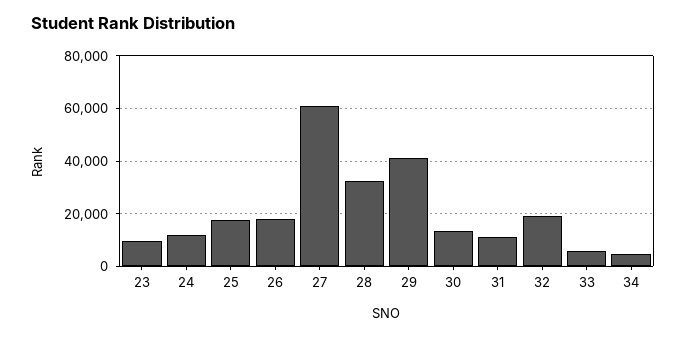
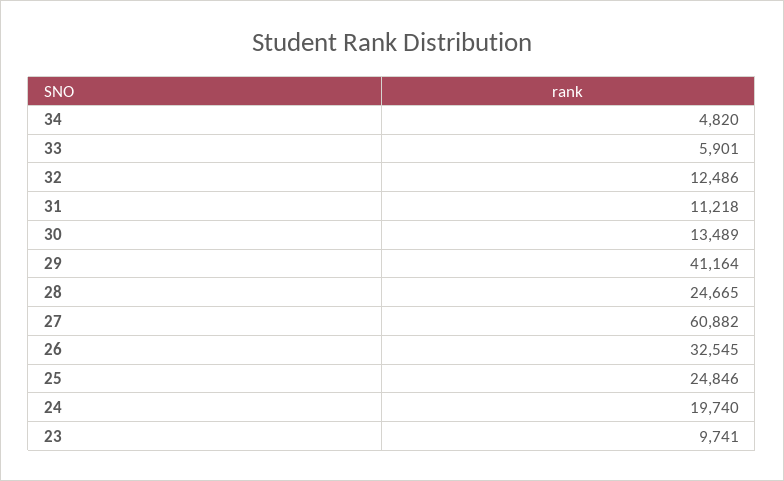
24: 12500 -> 19740
25: 17500 -> 24846
26: 17500 -> 32545
28: 32500 -> 24665
32: 20000 -> 12486

